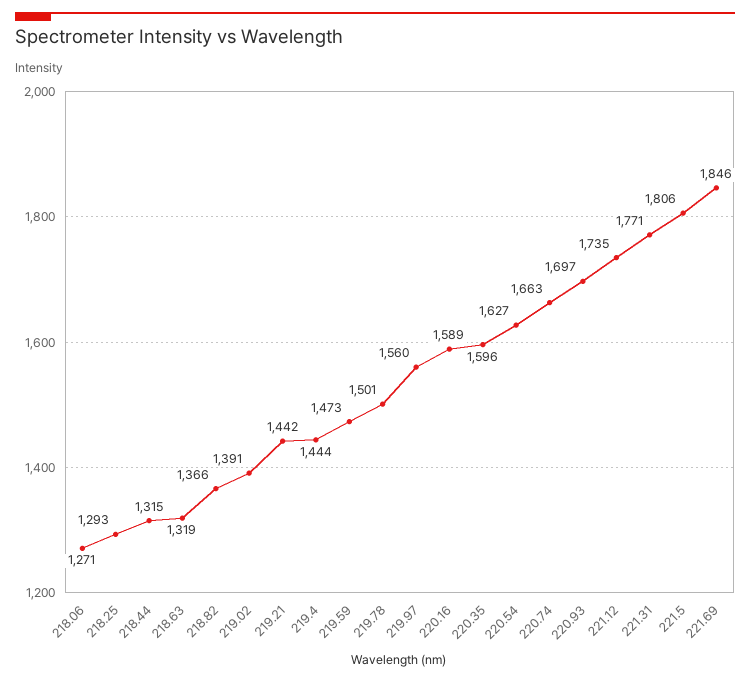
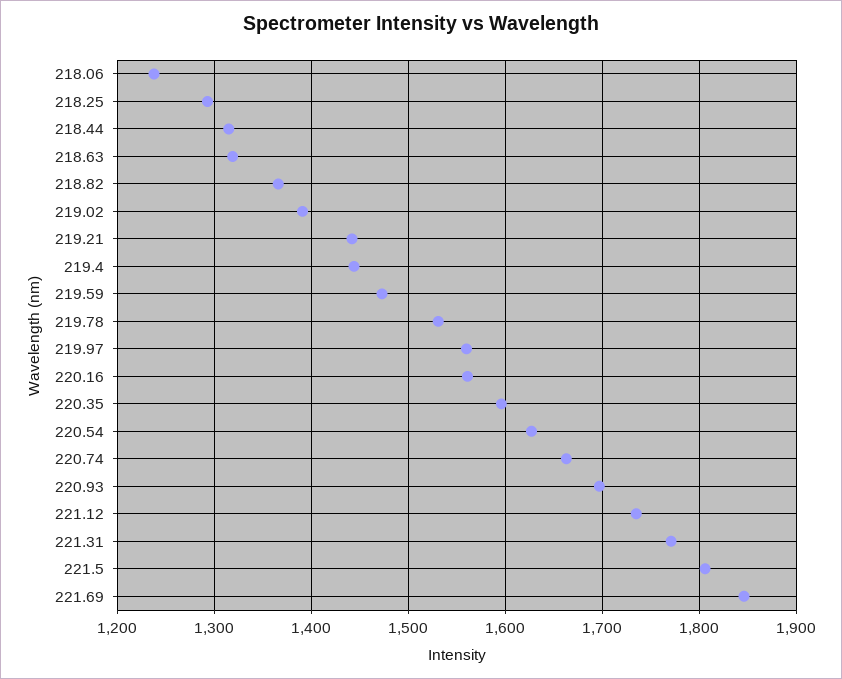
218.06: 1271 -> 1240
219.78: 1501 -> 1530
220.16: 1589 -> 1560

